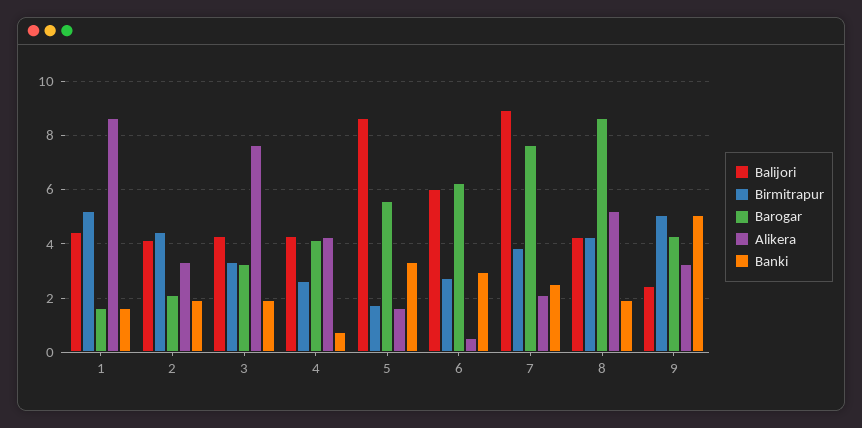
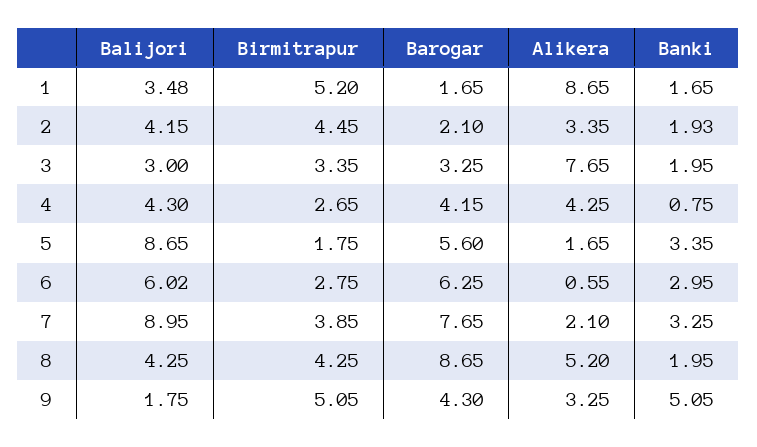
Balijori, 1: 4.5 -> 3.48
Balijori, 3: 4.25 -> 3
Banki, 7: 2.5 -> 3.25
Balijori, 9: 2.5 -> 1.75

